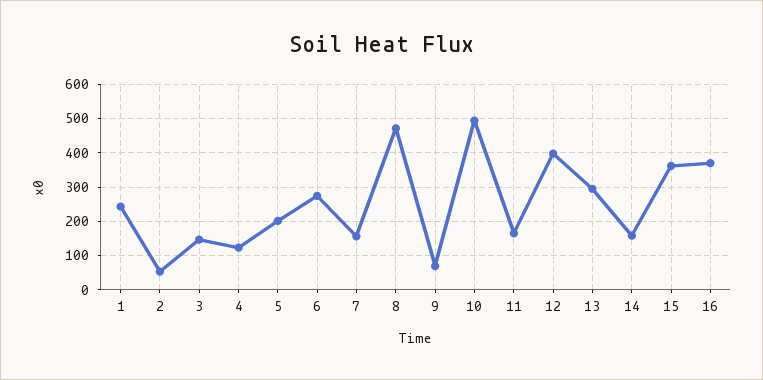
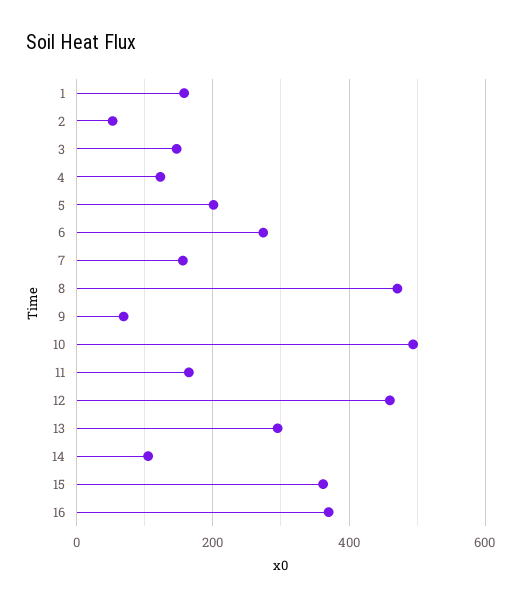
1: 240 -> 160
12: 400 -> 460
14: 160 -> 100

